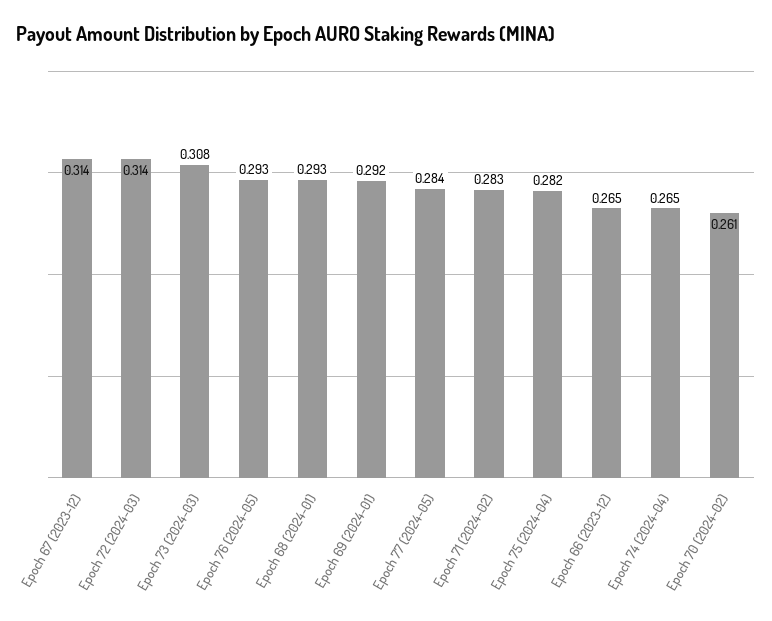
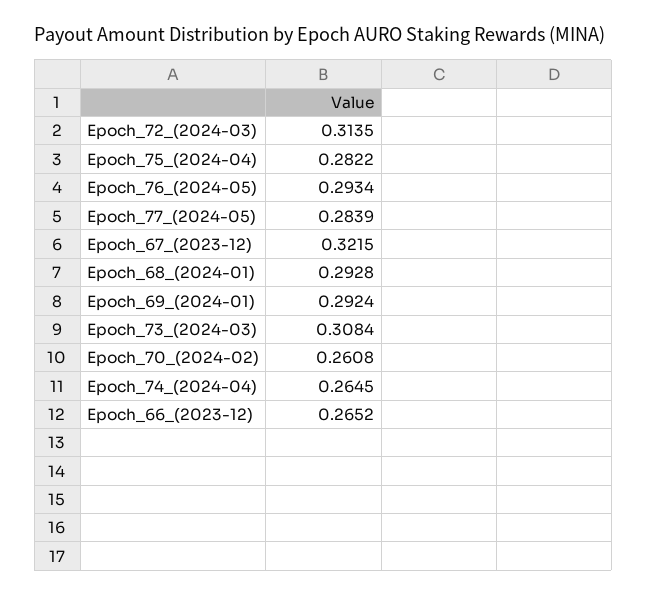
Epoch 67 (2023-12): 0.314 -> 0.3215
Epoch 71 (2024-02): 0.283 -> none

